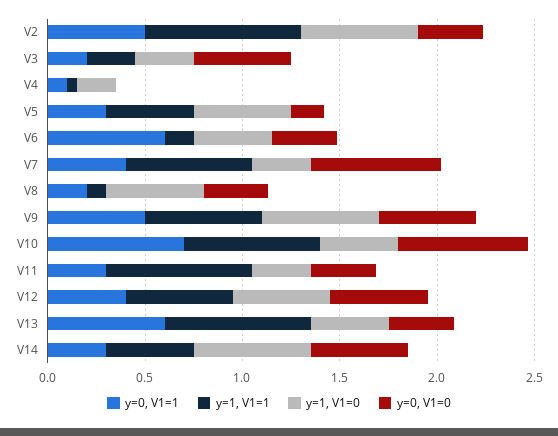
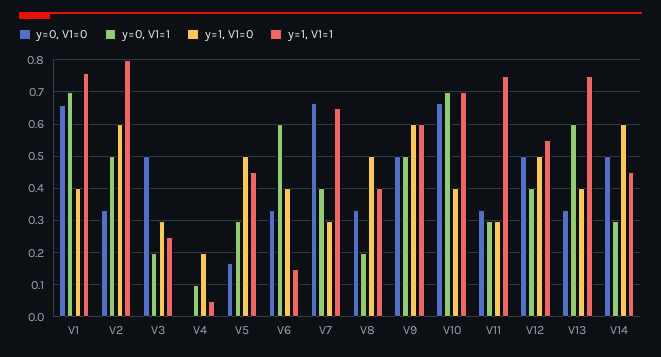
y=1, V1=1, V8: 0.1 -> 0.4
y=0, V1=0, V1: none -> 0.66
y=0, V1=1, V1: none -> 0.7
y=1, V1=0, V1: none -> 0.4
y=1, V1=1, V1: none -> 0.76

